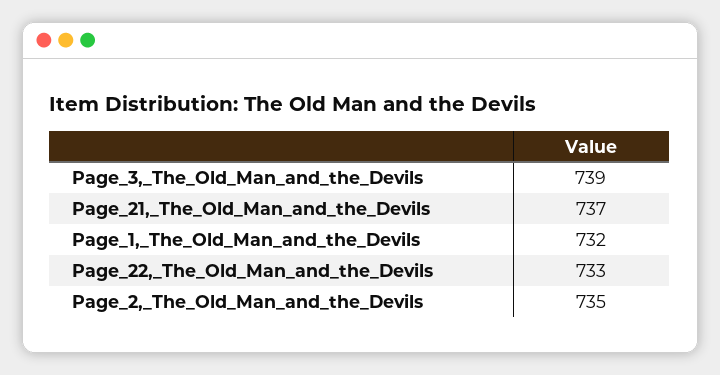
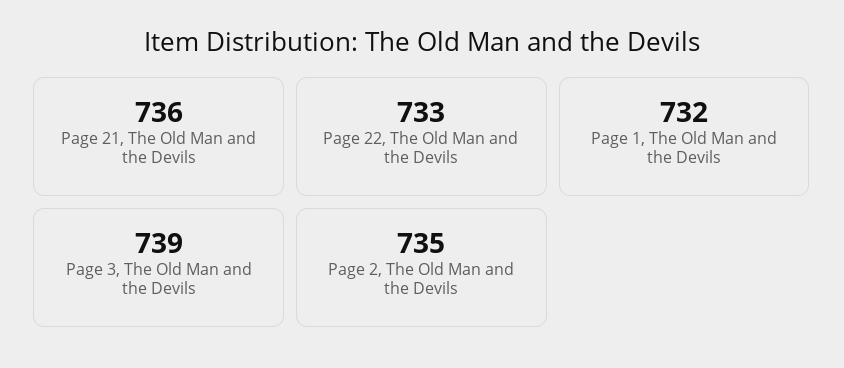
Page_21,_The_Old_Man_and_the_Devils: 737 -> 736

